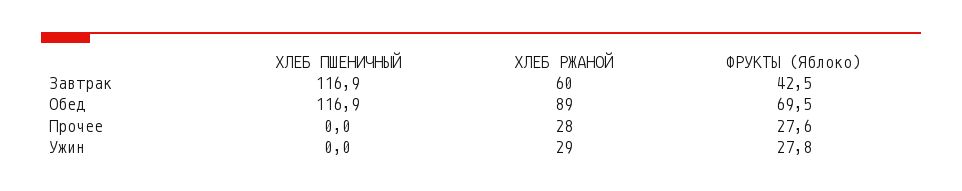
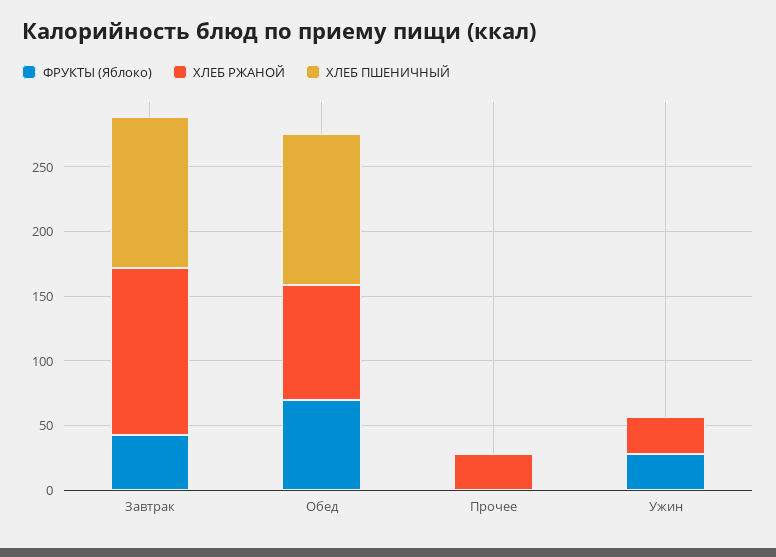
ХЛЕБ РЖАНОЙ, Завтрак: 60 -> 130
ФРУКТЫ (Яблоко), Прочее: 27.6 -> 0

